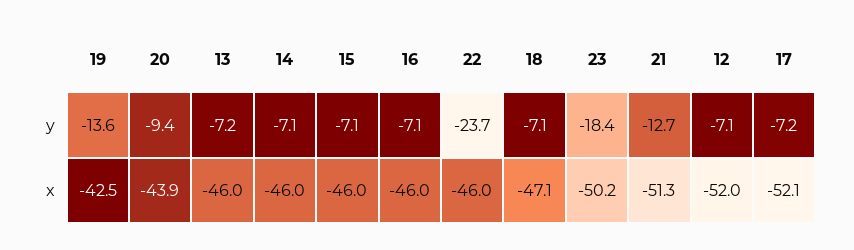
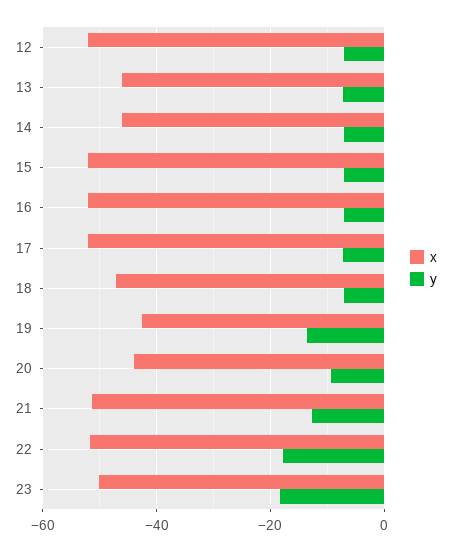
y, 22: -23.7 -> -18
x, 15: -46 -> -52
x, 16: -46 -> -52
x, 22: -46 -> -52

